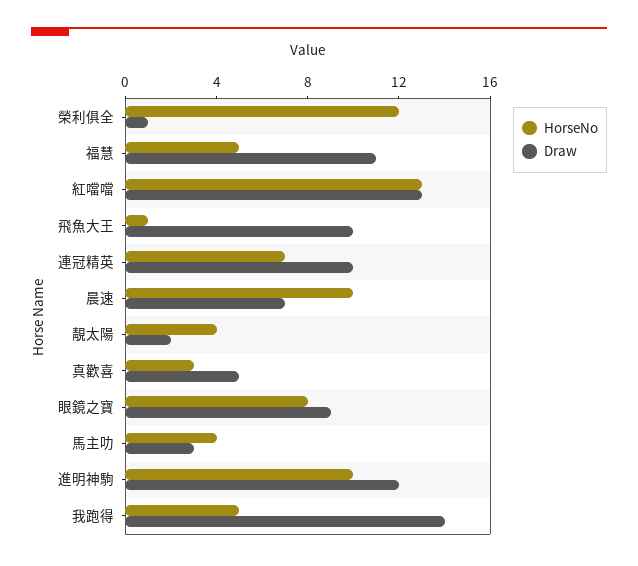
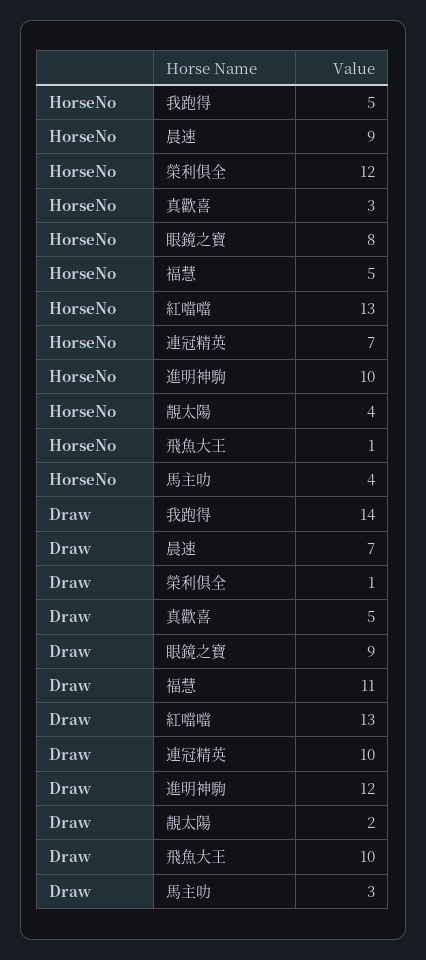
HorseNo, 晨速: 10 -> 9

